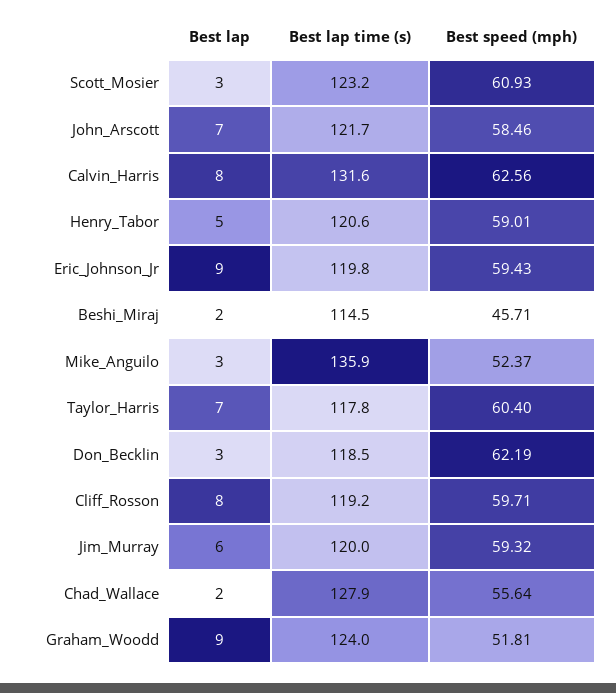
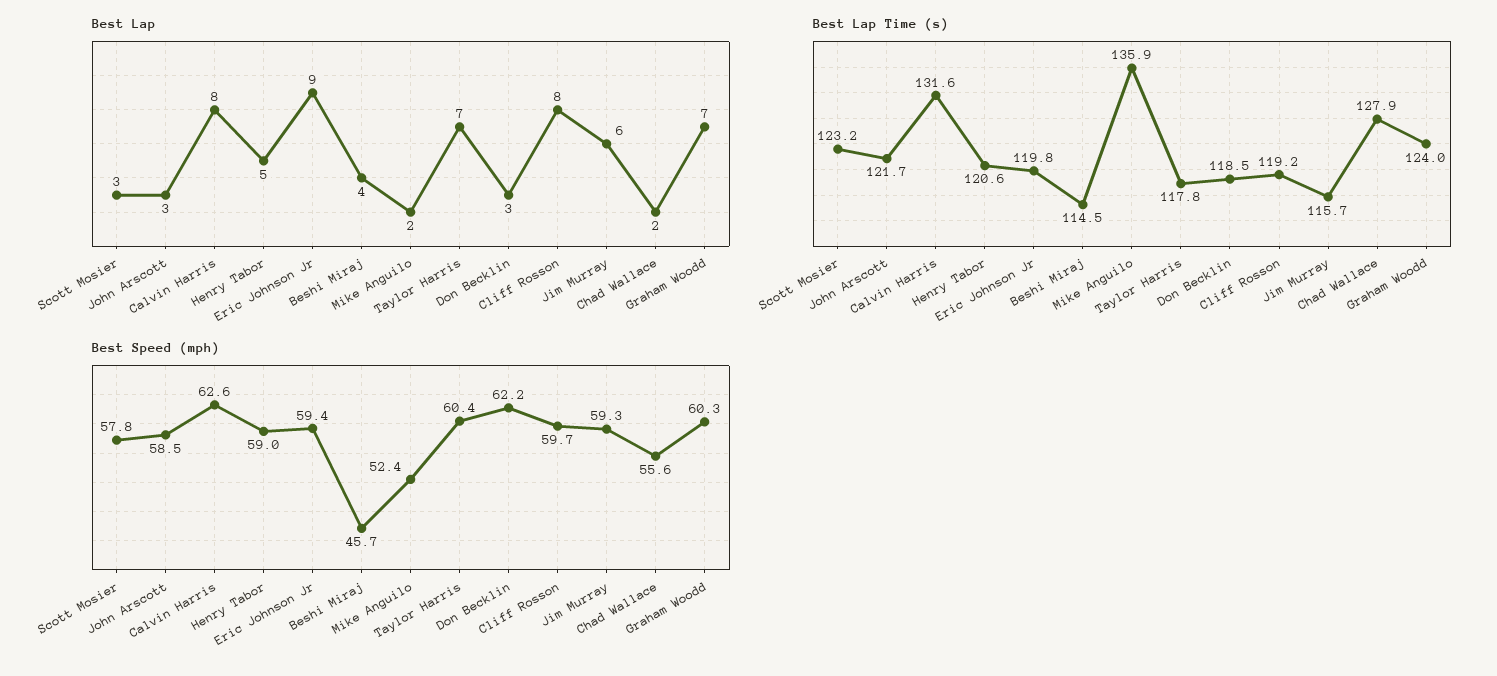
Best speed (mph), Scott_Mosier: 60.93 -> 57.8
Best lap, John_Arscott: 7 -> 3
Best lap, Beshi_Miraj: 2 -> 4
Best lap, Mike_Anguilo: 3 -> 2
Best lap time (s), Jim_Murray: 120 -> 115.7
Best lap, Graham_Woodd: 9 -> 7
Best speed (mph), Graham_Woodd: 51.81 -> 60.3

